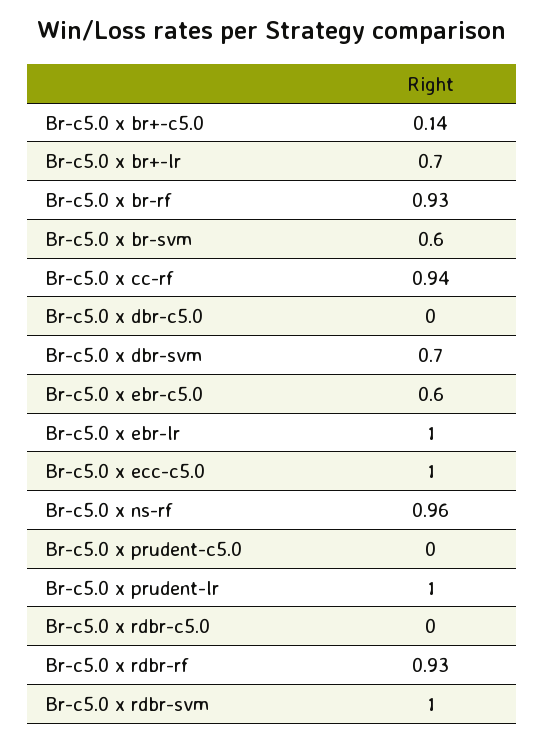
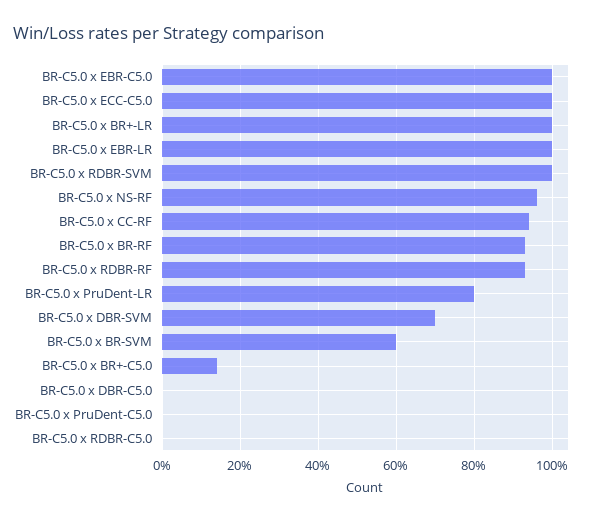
Br-c5.0 x br+-lr: 0.7 -> 1
Br-c5.0 x ebr-c5.0: 0.6 -> 1
Br-c5.0 x prudent-lr: 1 -> 0.8

